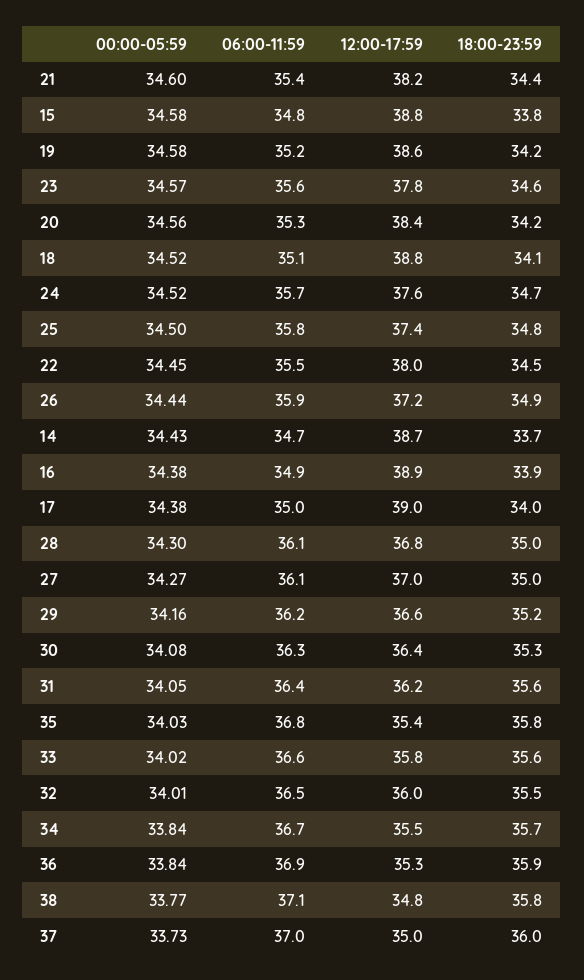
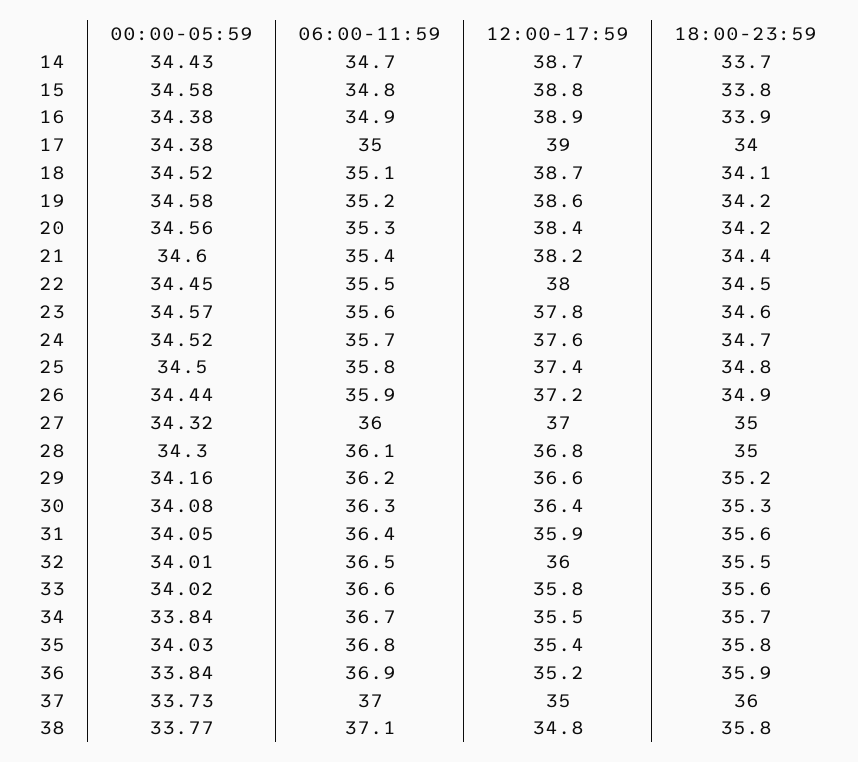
12:00-17:59, 18: 38.8 -> 38.7
00:00-05:59, 27: 34.27 -> 34.32
06:00-11:59, 27: 36.1 -> 36
12:00-17:59, 31: 36.2 -> 35.9
12:00-17:59, 36: 35.3 -> 35.2

